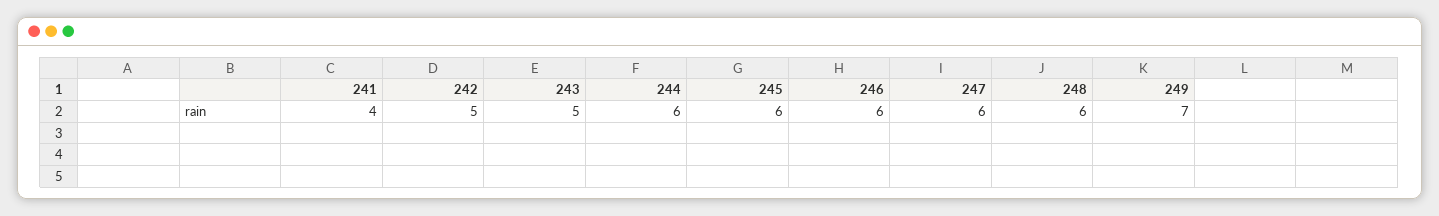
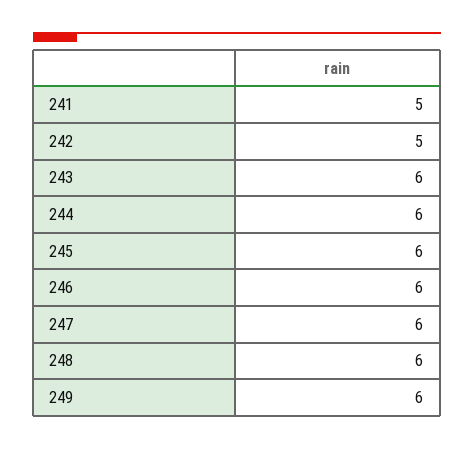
241: 4 -> 5
243: 5 -> 6
249: 7 -> 6

